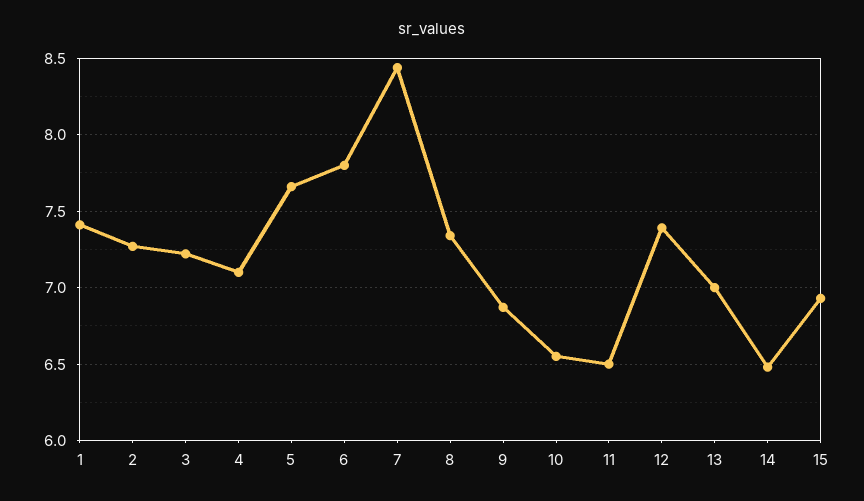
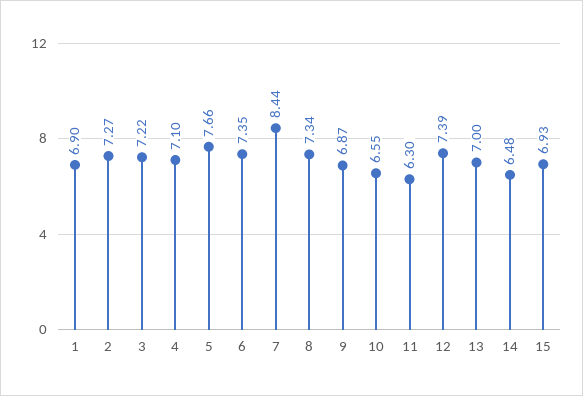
1: 7.4 -> 6.9
6: 7.8 -> 7.35
11: 6.5 -> 6.3

